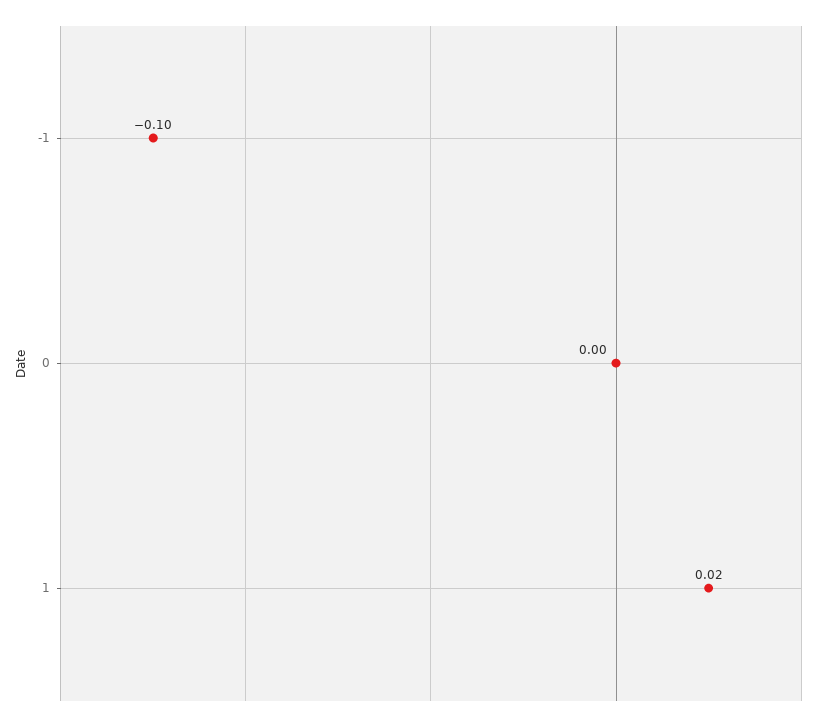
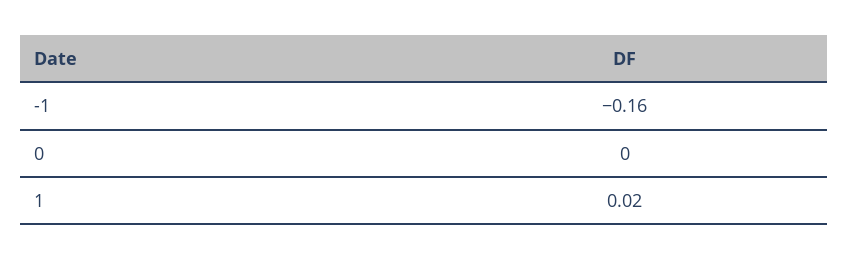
-1: -0.1 -> -0.16

